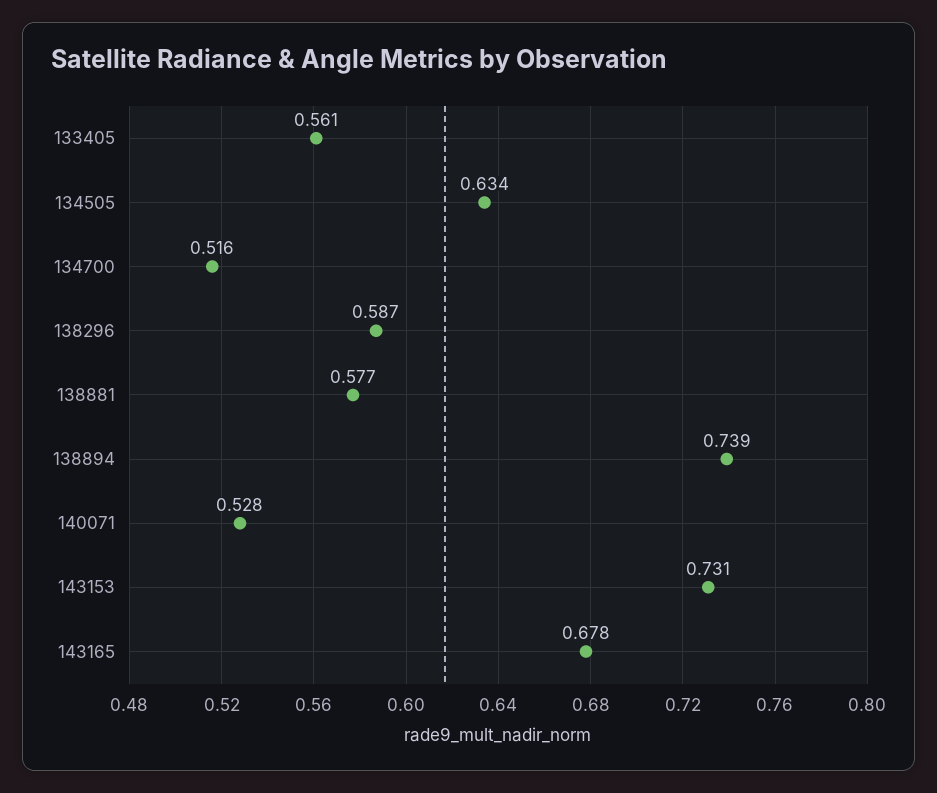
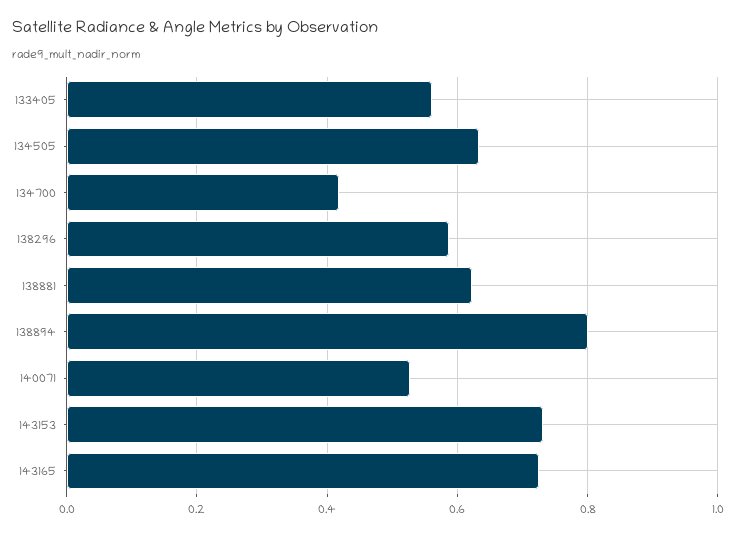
134700: 0.516 -> 0.42
138881: 0.577 -> 0.62
138894: 0.739 -> 0.8
143165: 0.678 -> 0.72

